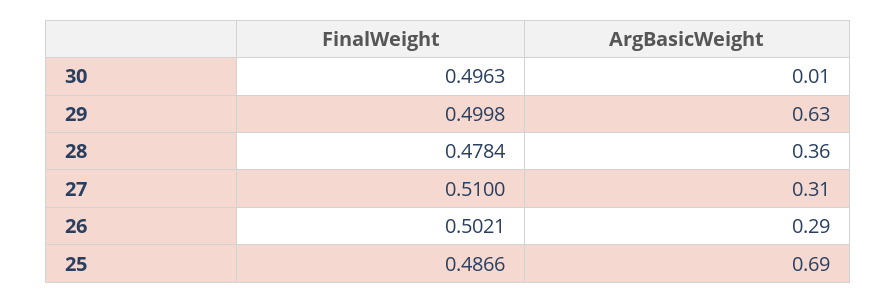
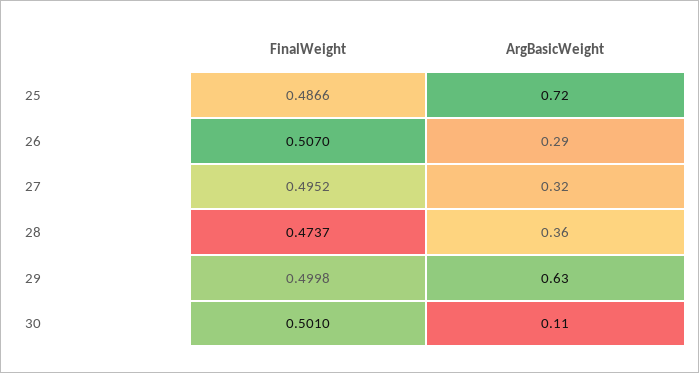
FinalWeight, 30: 0.4963 -> 0.501
ArgBasicWeight, 30: 0.01 -> 0.11
FinalWeight, 28: 0.4784 -> 0.4737
FinalWeight, 27: 0.51 -> 0.4952
ArgBasicWeight, 27: 0.31 -> 0.32
FinalWeight, 26: 0.5021 -> 0.507
ArgBasicWeight, 25: 0.69 -> 0.72

